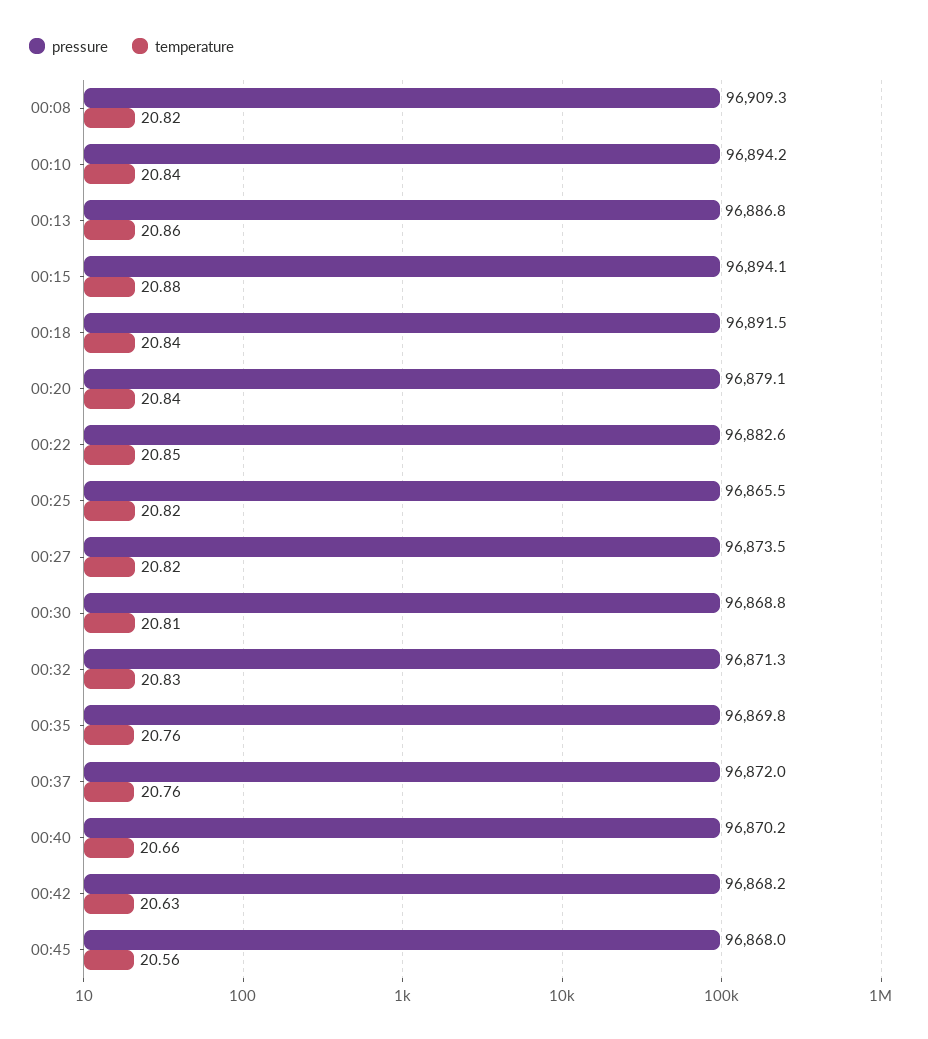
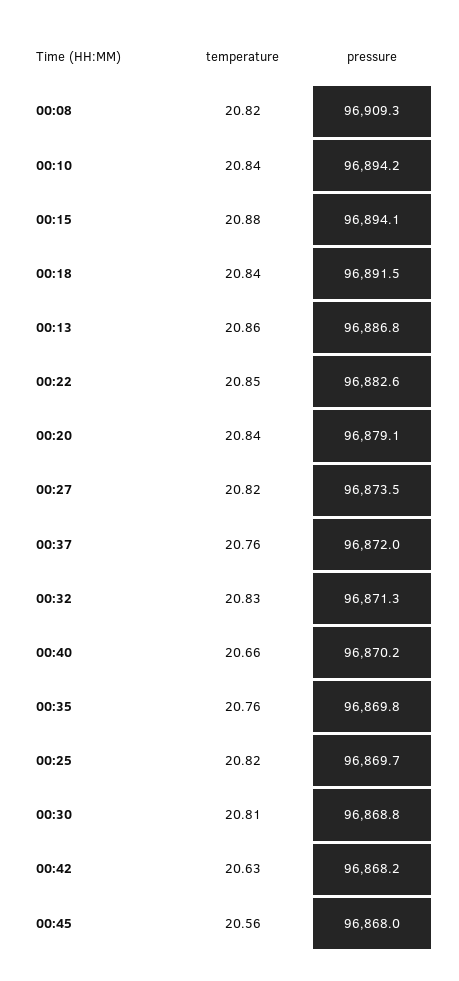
pressure, 00:25: 96865.5 -> 96869.7

